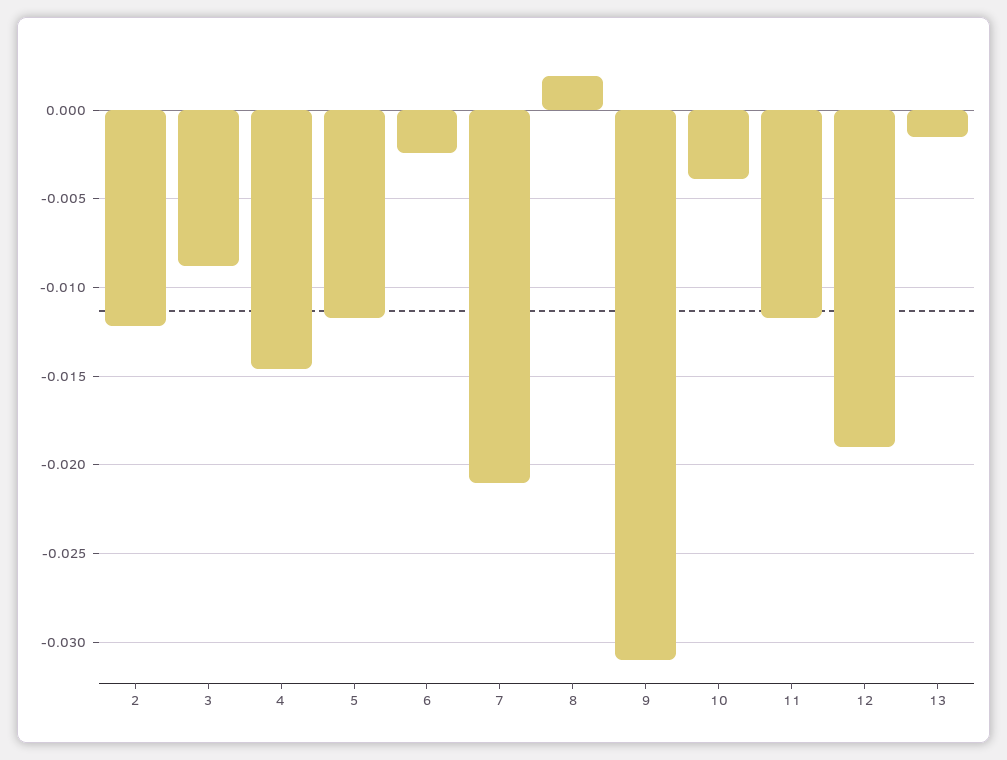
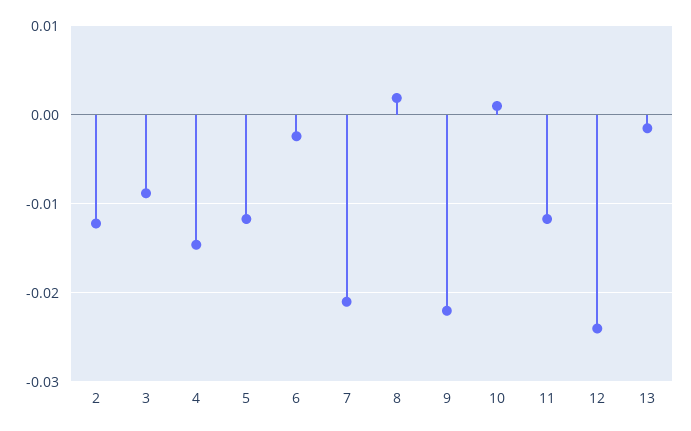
9: -0.031 -> -0.022
10: -0.004 -> 0.001
12: -0.019 -> -0.024

